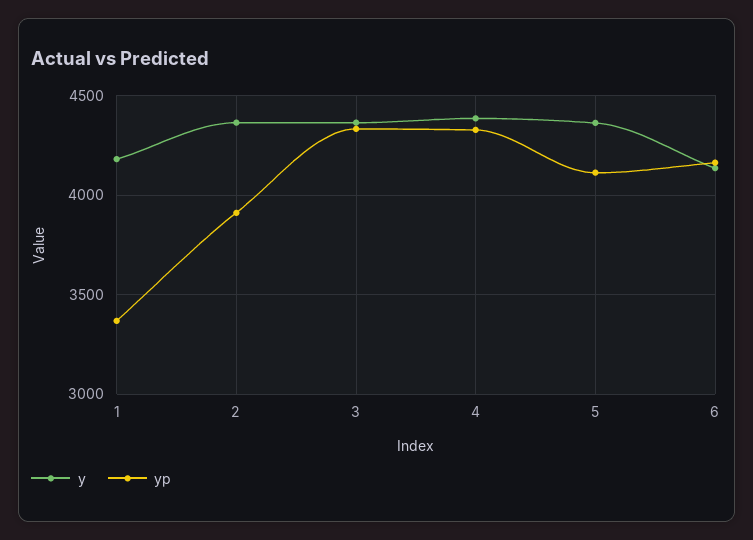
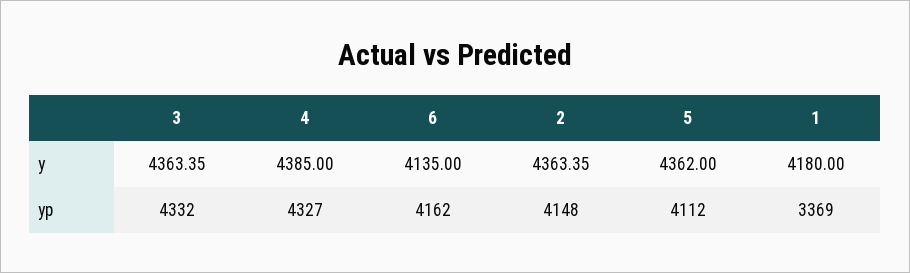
yp, 2: 3900 -> 4148

